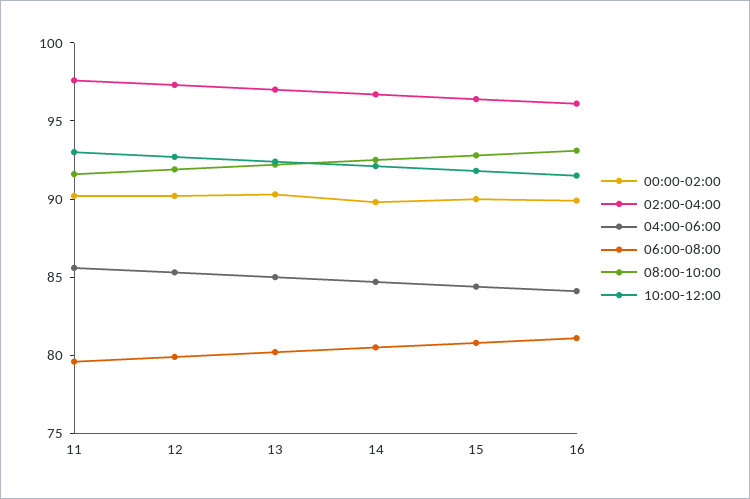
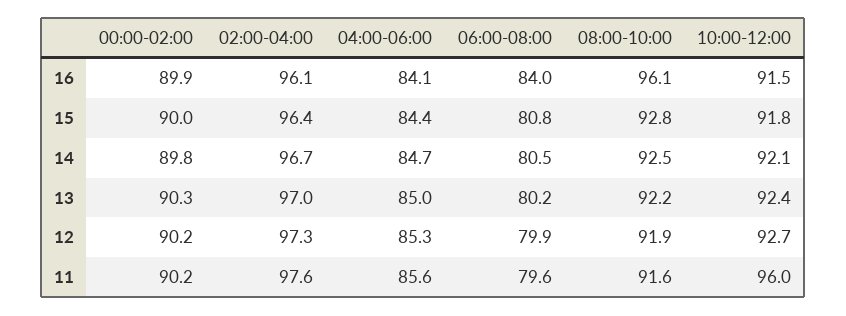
10:00-12:00, 11: 93 -> 96
06:00-08:00, 16: 81 -> 84
08:00-10:00, 16: 93 -> 96.1

